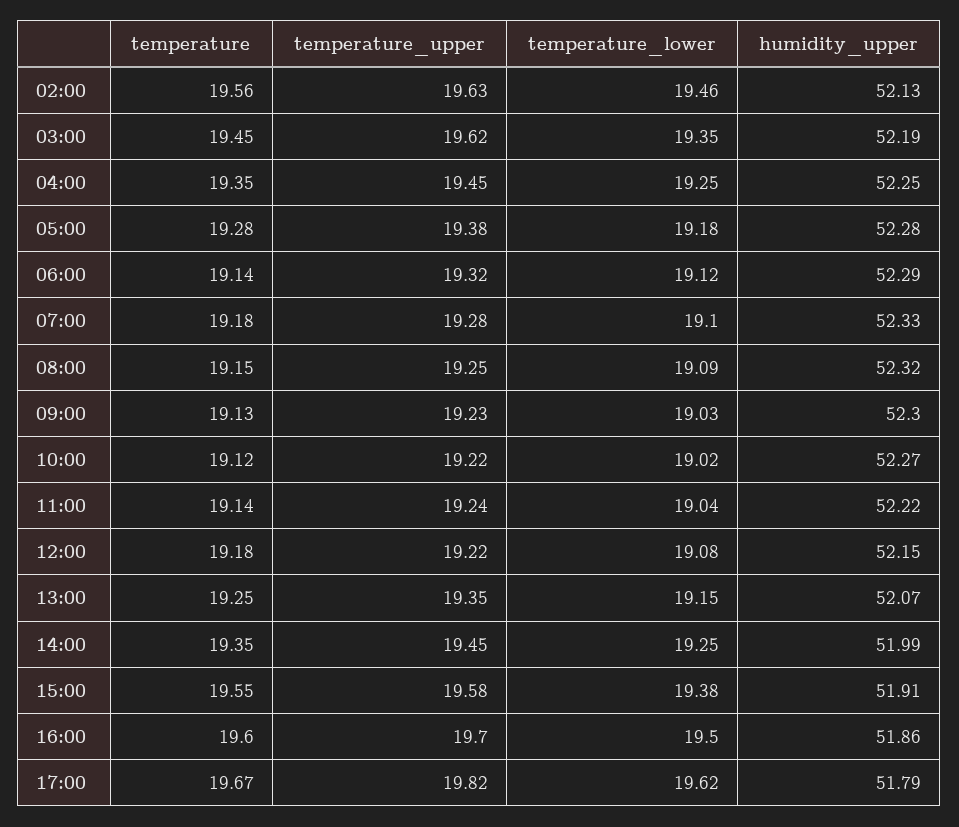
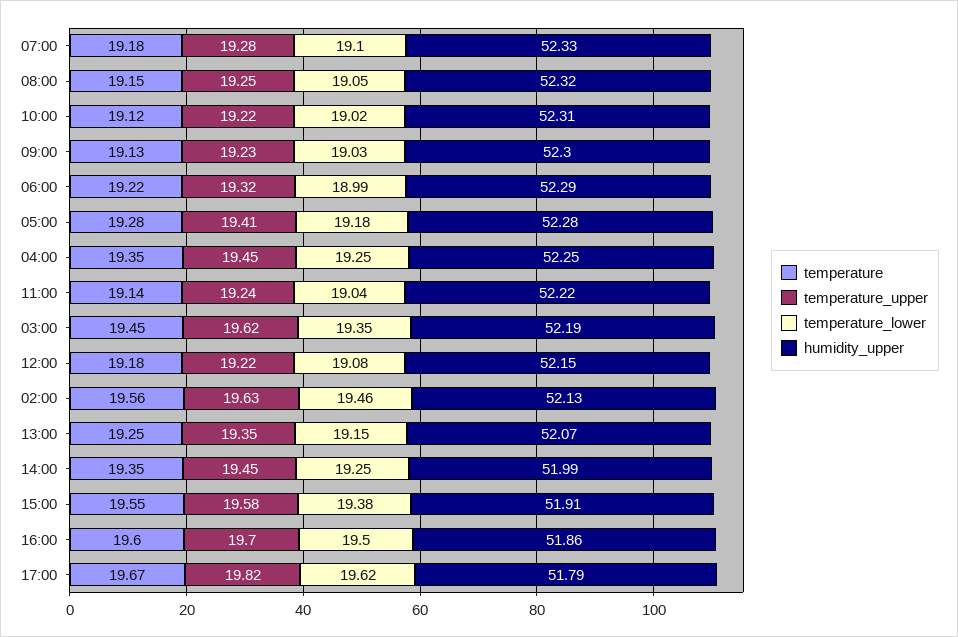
temperature_upper, 05:00: 19.38 -> 19.41
temperature, 06:00: 19.14 -> 19.22
temperature_lower, 06:00: 19.12 -> 18.99
temperature_lower, 08:00: 19.09 -> 19.05
humidity_upper, 10:00: 52.27 -> 52.31

